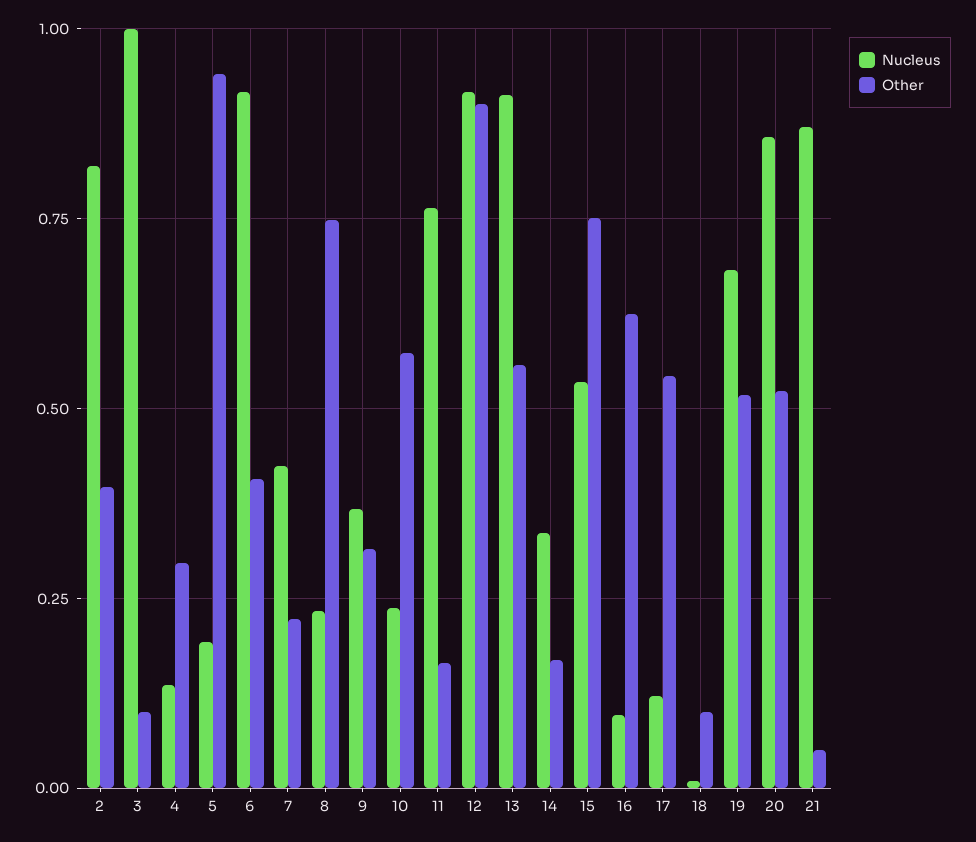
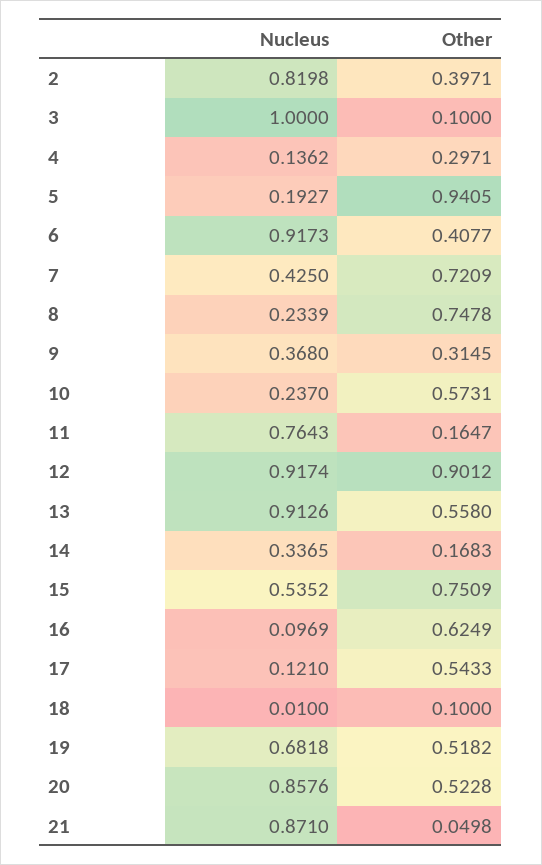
Other, 7: 0.225 -> 0.7209

